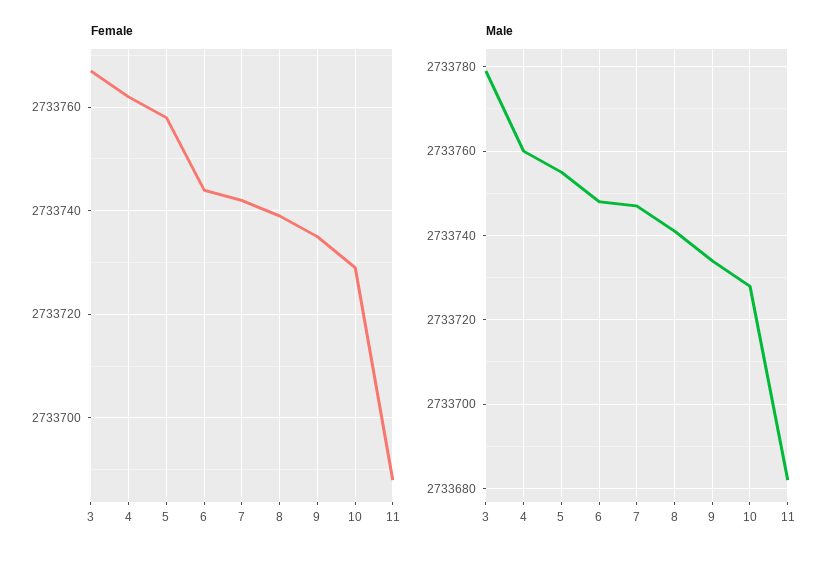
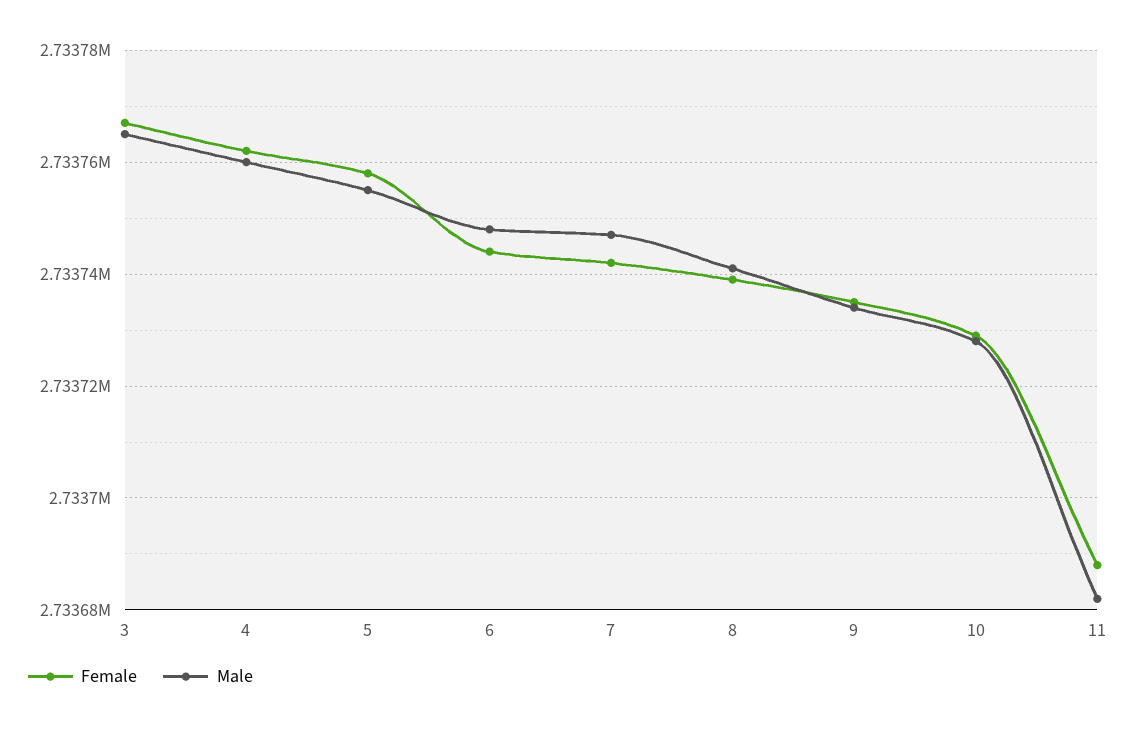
Male, 3: 2733780 -> 2733765

